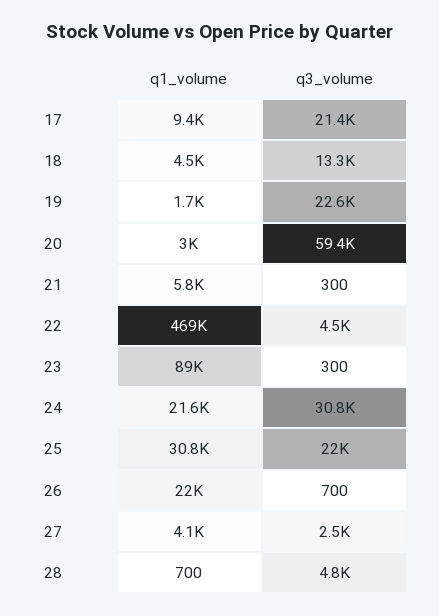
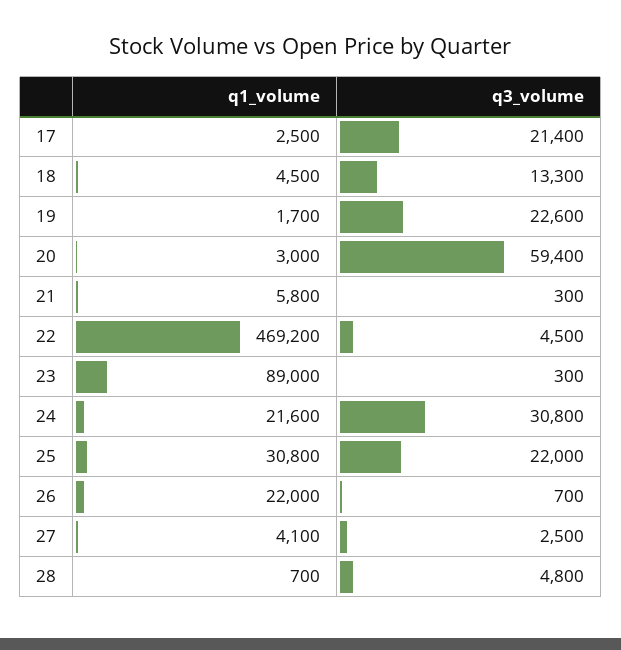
q1_volume, 17: 9400 -> 2500

